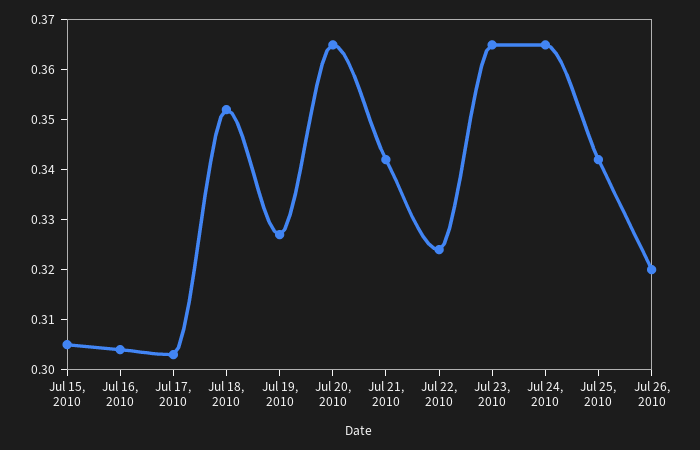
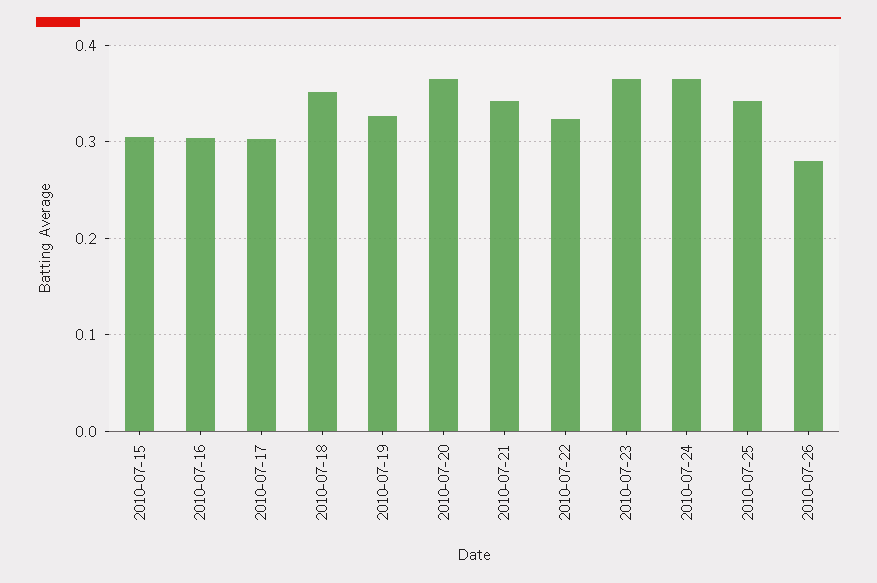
Jul 26, 2010: 0.32 -> 0.28

